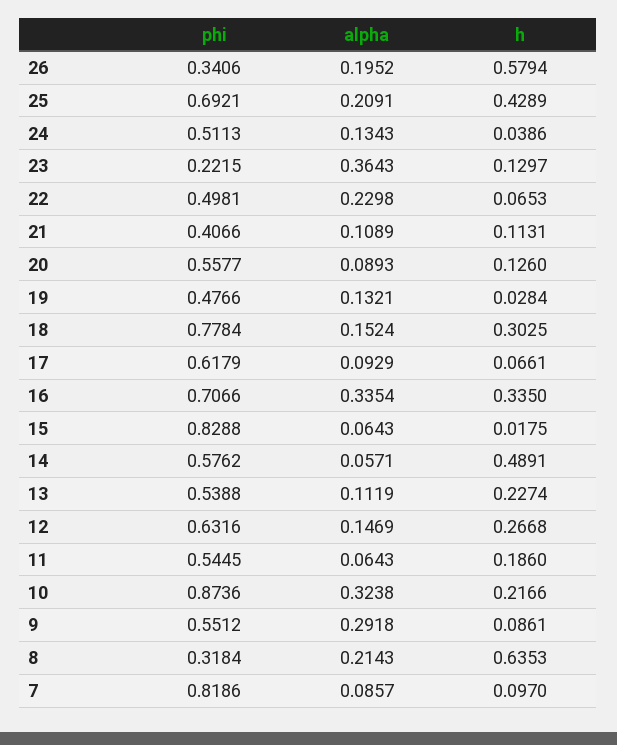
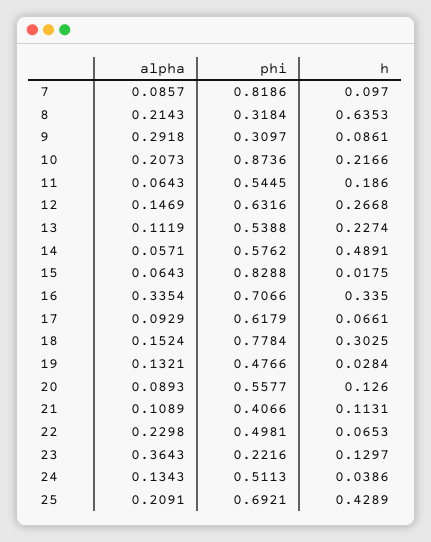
phi, 26: 0.3406 -> none
alpha, 26: 0.1952 -> none
h, 26: 0.5794 -> none
phi, 23: 0.2215 -> 0.2216
alpha, 10: 0.3238 -> 0.2073
phi, 9: 0.5512 -> 0.3097

